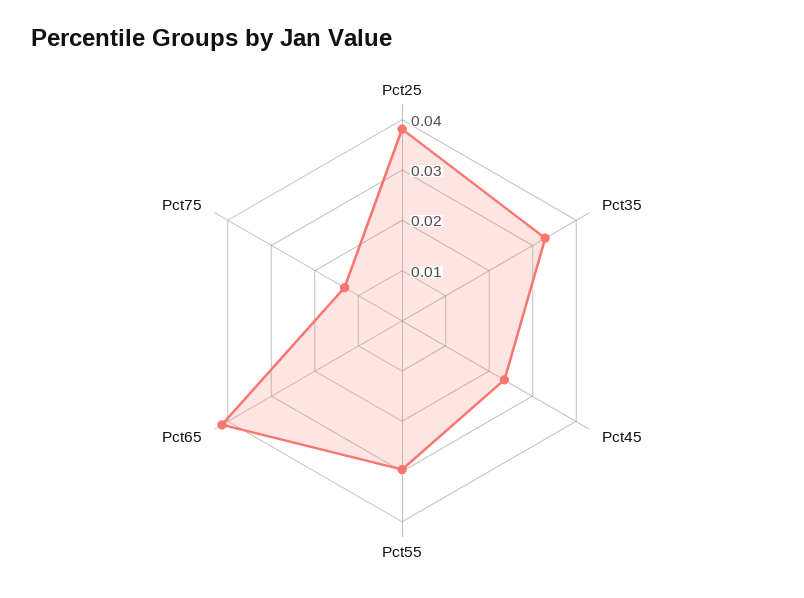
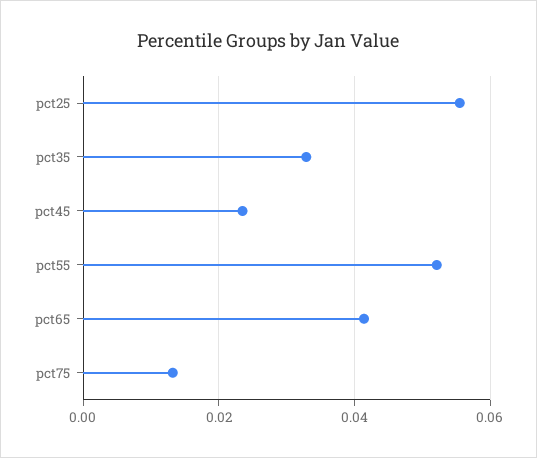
Pct25: 0.038 -> 0.056
Pct55: 0.03 -> 0.052

